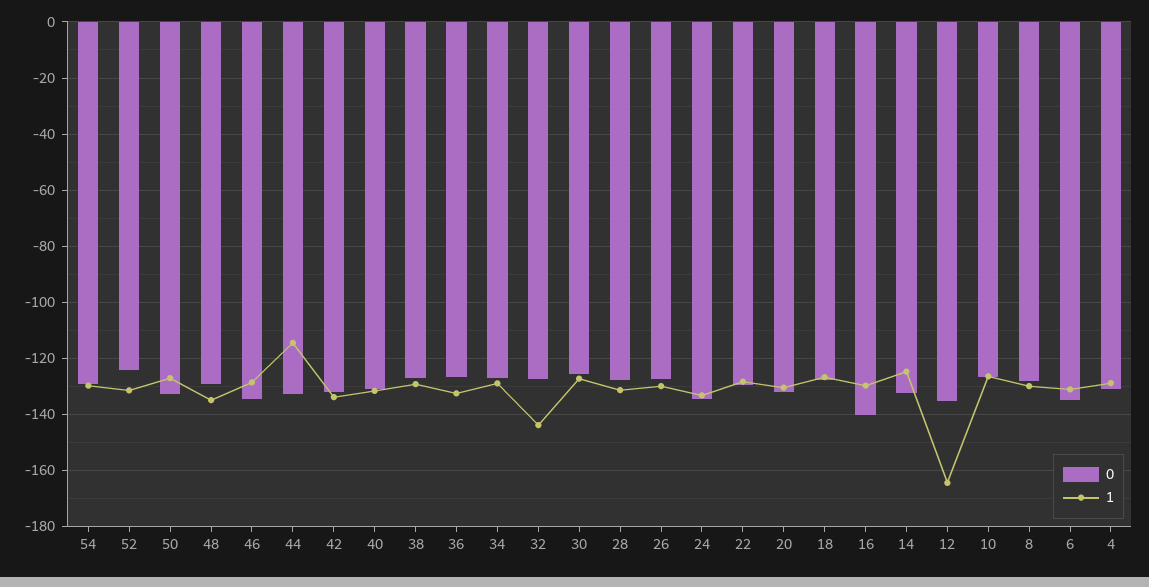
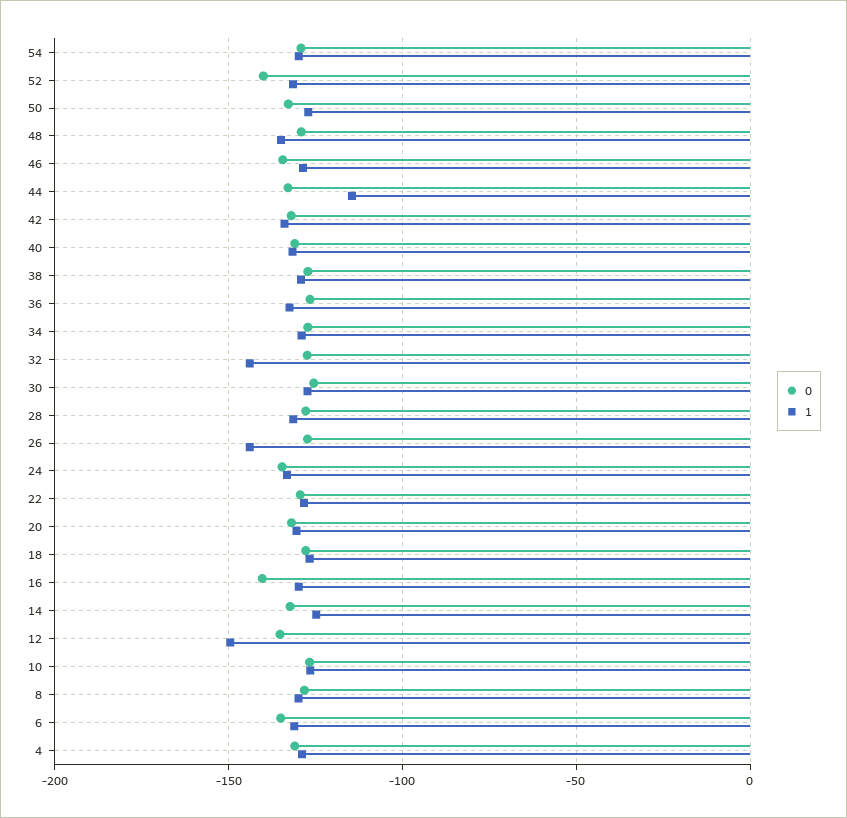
0, 52: -125 -> -140
1, 26: -130 -> -145
1, 12: -165 -> -150

